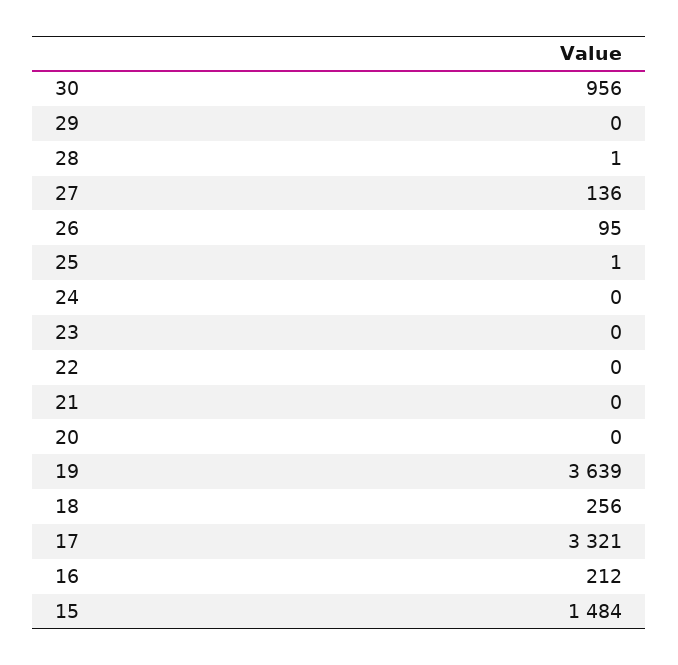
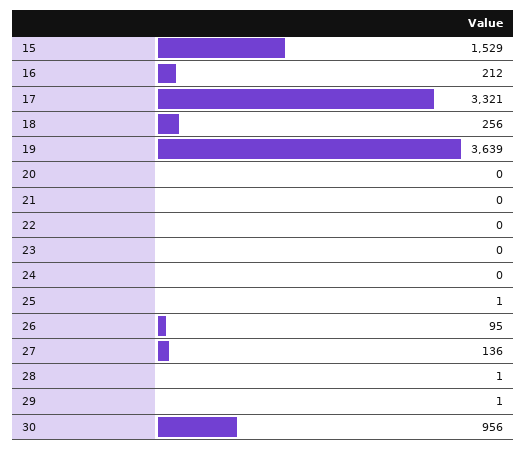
29: 0 -> 1
15: 1484 -> 1529

